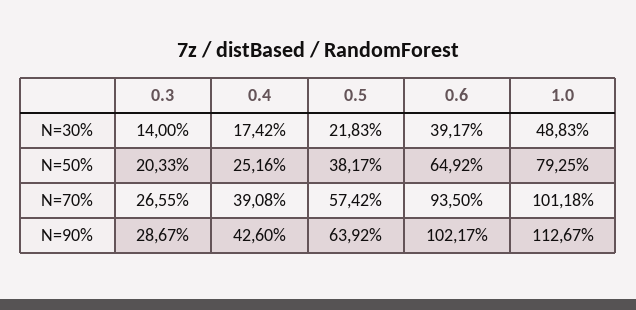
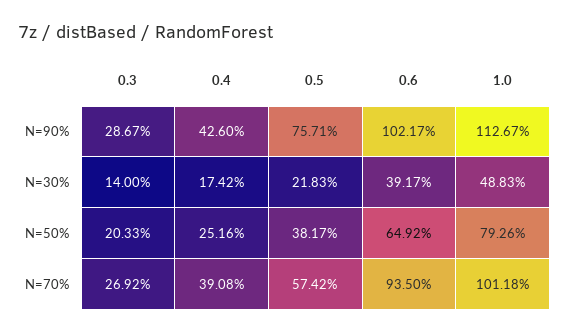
1.0, N=50%: 79.25 -> 79.26
0.3, N=70%: 26.55 -> 26.92
0.5, N=90%: 63.92 -> 75.71

